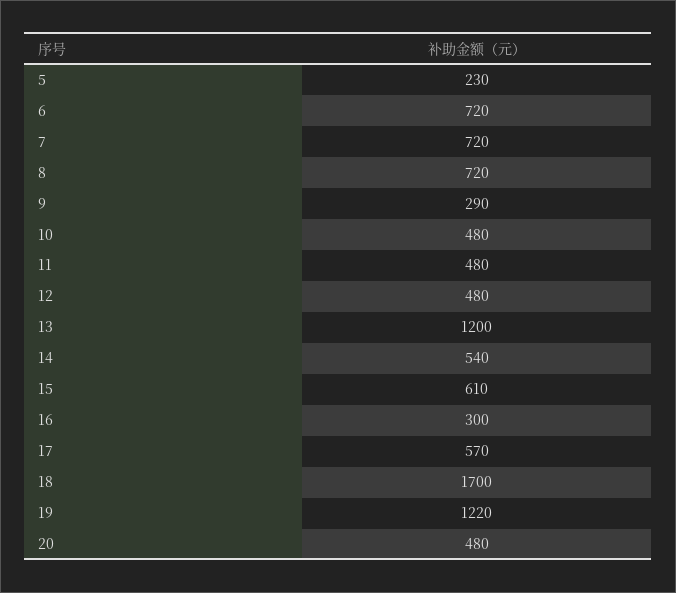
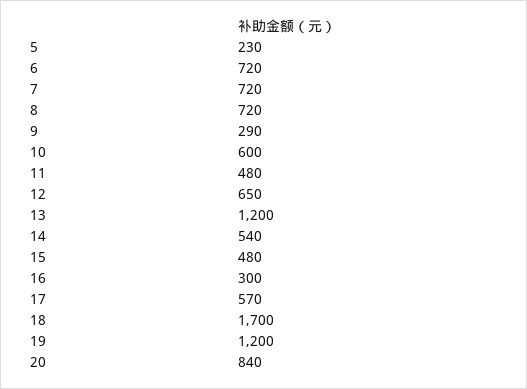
10: 480 -> 600
12: 480 -> 650
15: 610 -> 480
19: 1220 -> 1200
20: 480 -> 840

